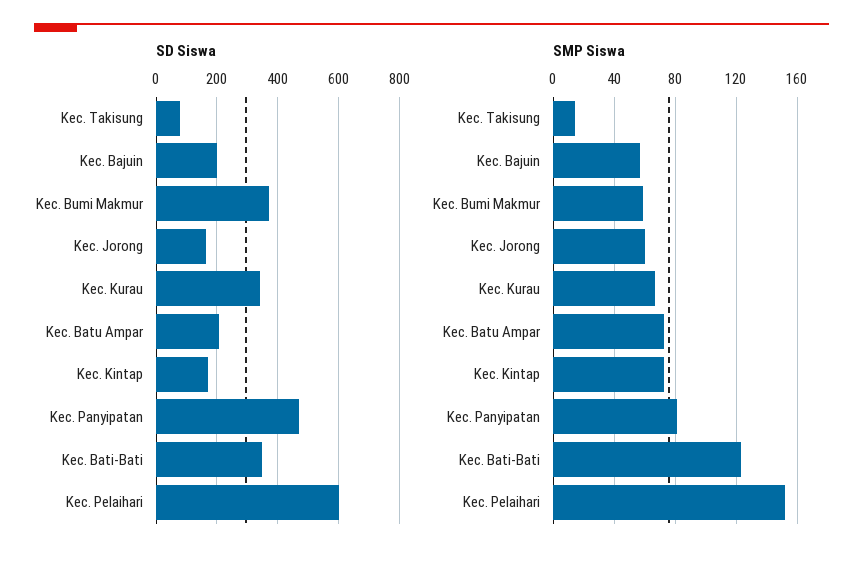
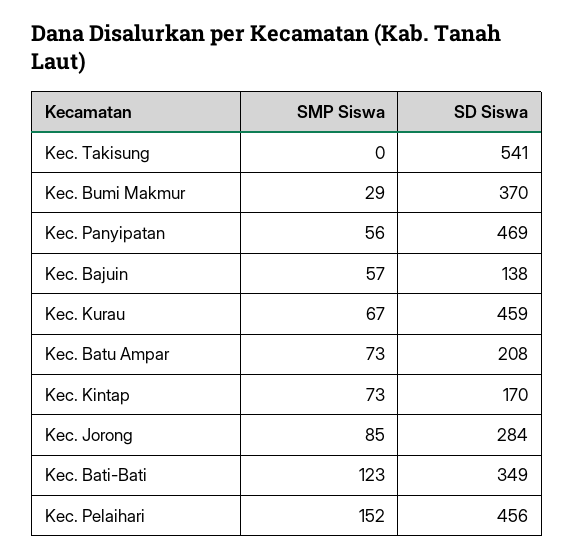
SD Siswa, Kec. Takisung: 80 -> 541
SD Siswa, Kec. Bajuin: 200 -> 138
SD Siswa, Kec. Jorong: 160 -> 284
SD Siswa, Kec. Kurau: 340 -> 459
SD Siswa, Kec. Pelaihari: 600 -> 456
SMP Siswa, Kec. Takisung: 15 -> 0
SMP Siswa, Kec. Bumi Makmur: 60 -> 29
SMP Siswa, Kec. Jorong: 60 -> 85
SMP Siswa, Kec. Panyipatan: 80 -> 56

